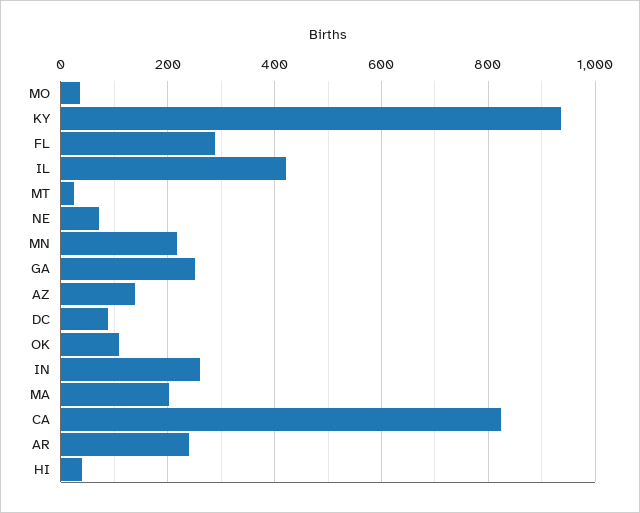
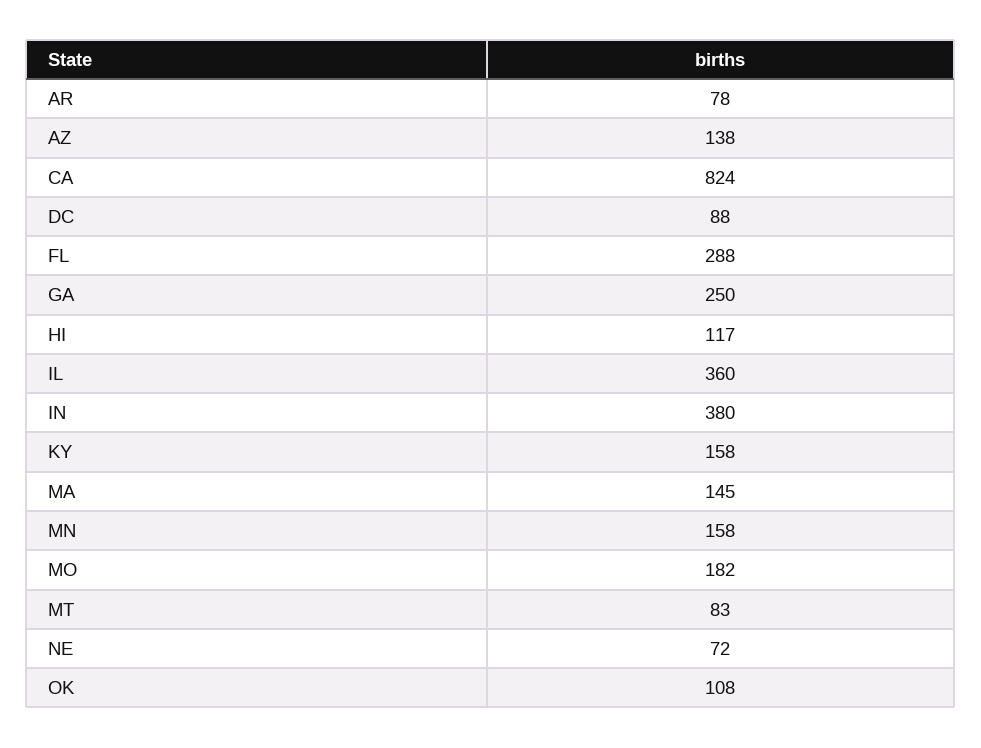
MO: 40 -> 182
KY: 940 -> 158
IL: 420 -> 360
MT: 20 -> 83
MN: 220 -> 158
IN: 260 -> 380
MA: 200 -> 145
AR: 240 -> 78
HI: 40 -> 117

